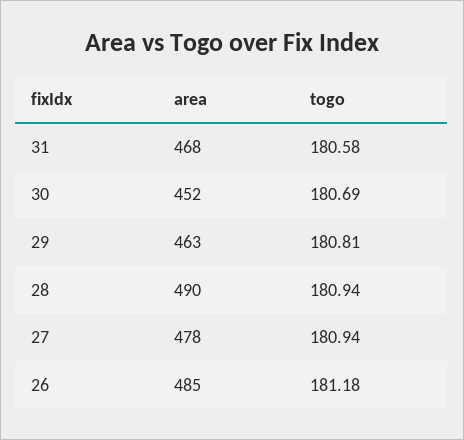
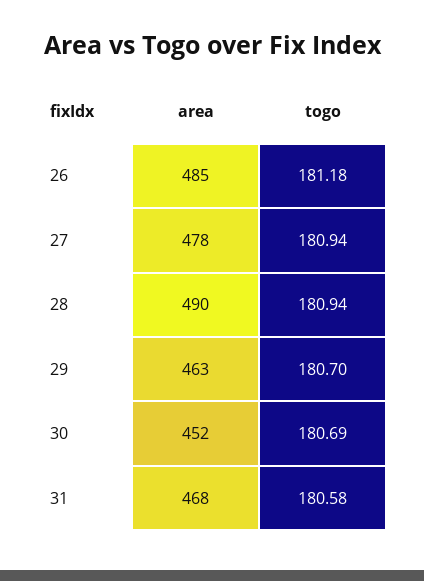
togo, 29: 180.81 -> 180.7

